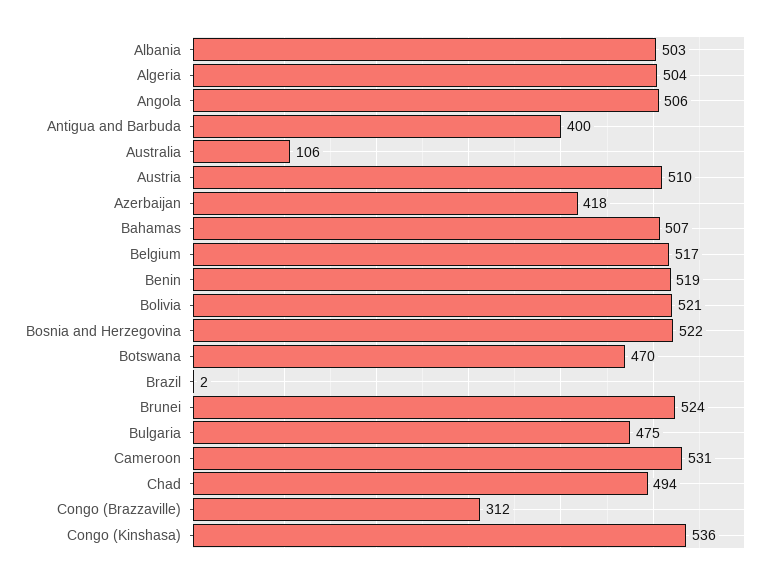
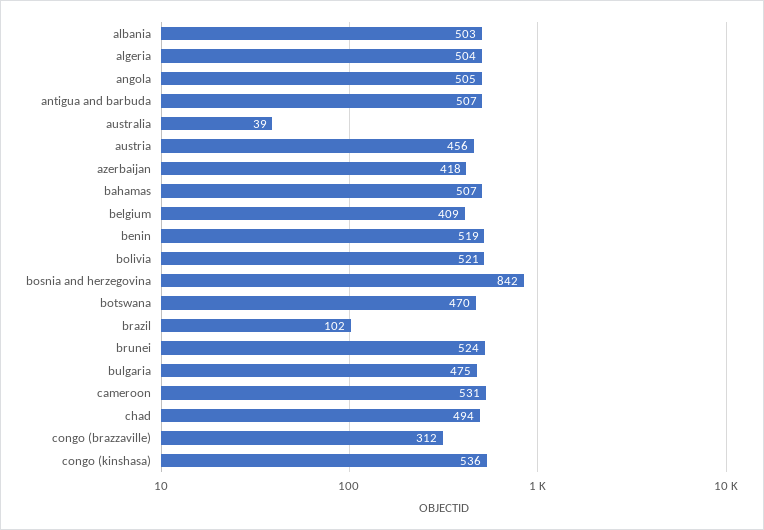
Angola: 506 -> 505
Antigua and Barbuda: 400 -> 507
Australia: 106 -> 39
Austria: 510 -> 456
Belgium: 517 -> 409
Bosnia and Herzegovina: 522 -> 842
Brazil: 2 -> 102

